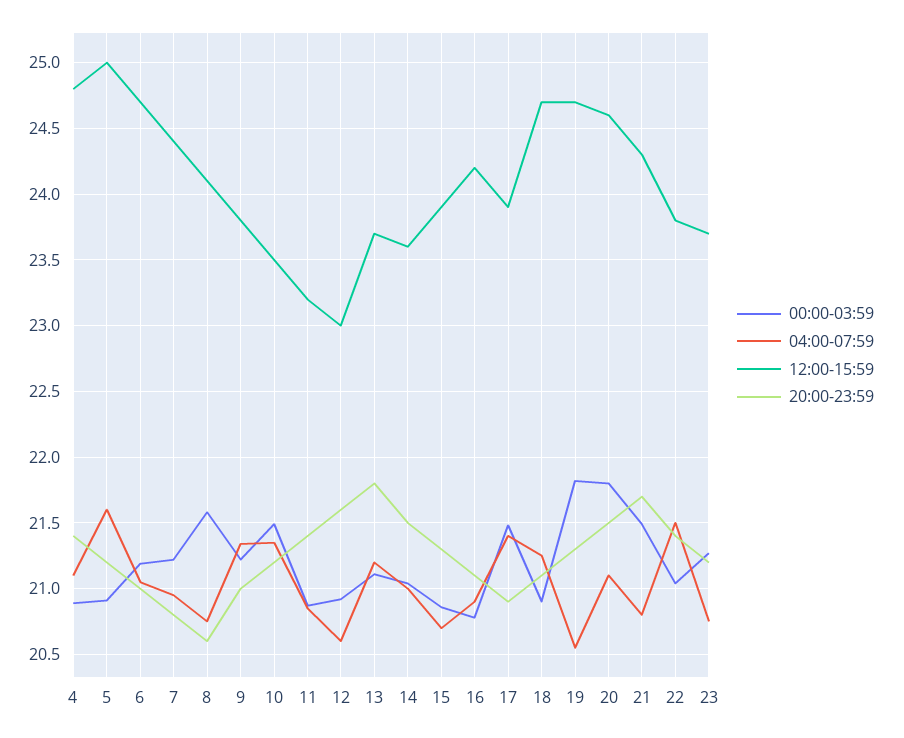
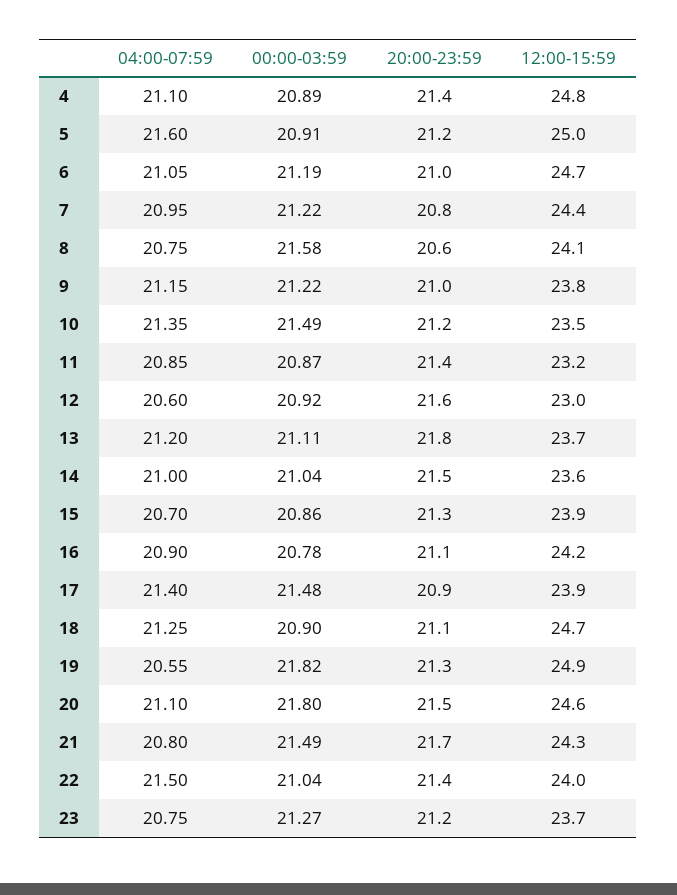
04:00-07:59, 9: 21.35 -> 21.15
12:00-15:59, 19: 24.7 -> 24.9
12:00-15:59, 22: 23.8 -> 24

